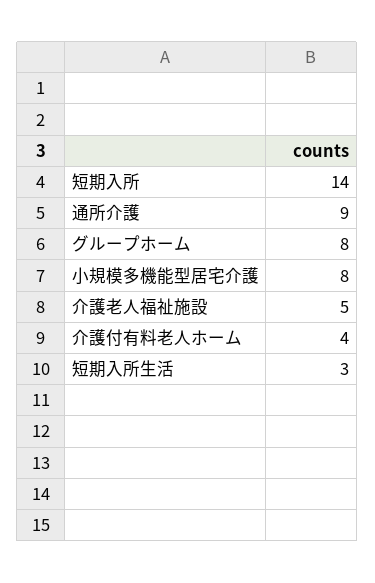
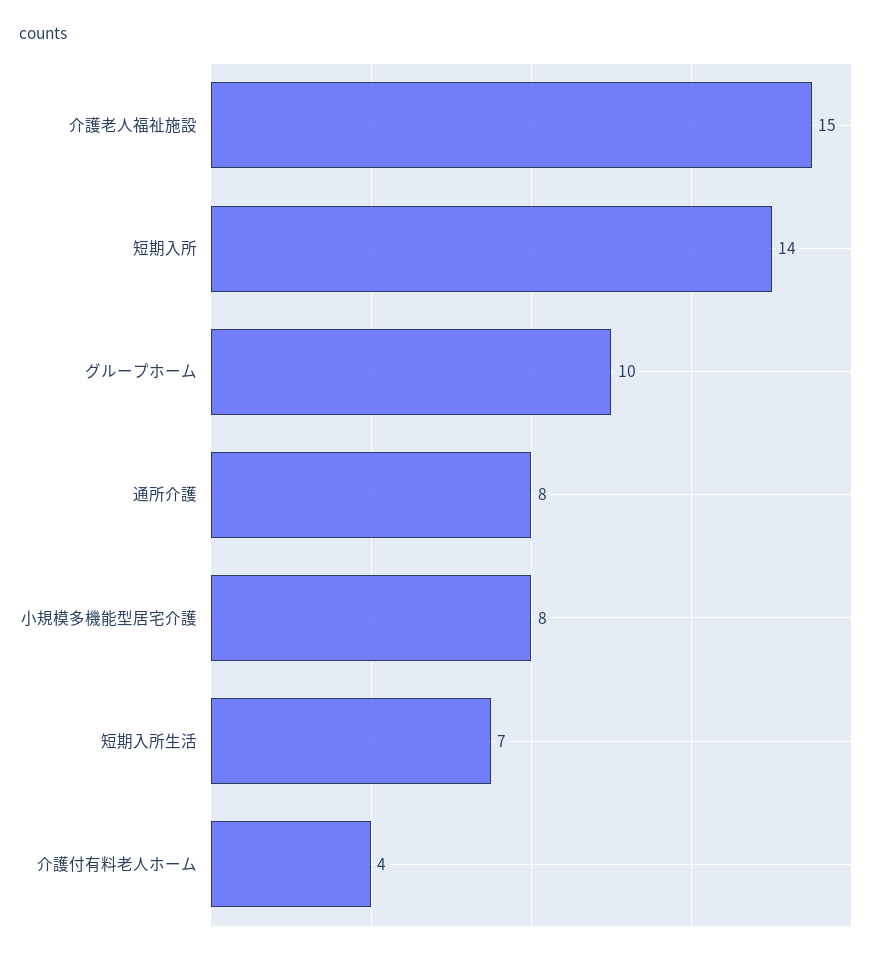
通所介護: 9 -> 8
グループホーム: 8 -> 10
介護老人福祉施設: 5 -> 15
短期入所生活: 3 -> 7

